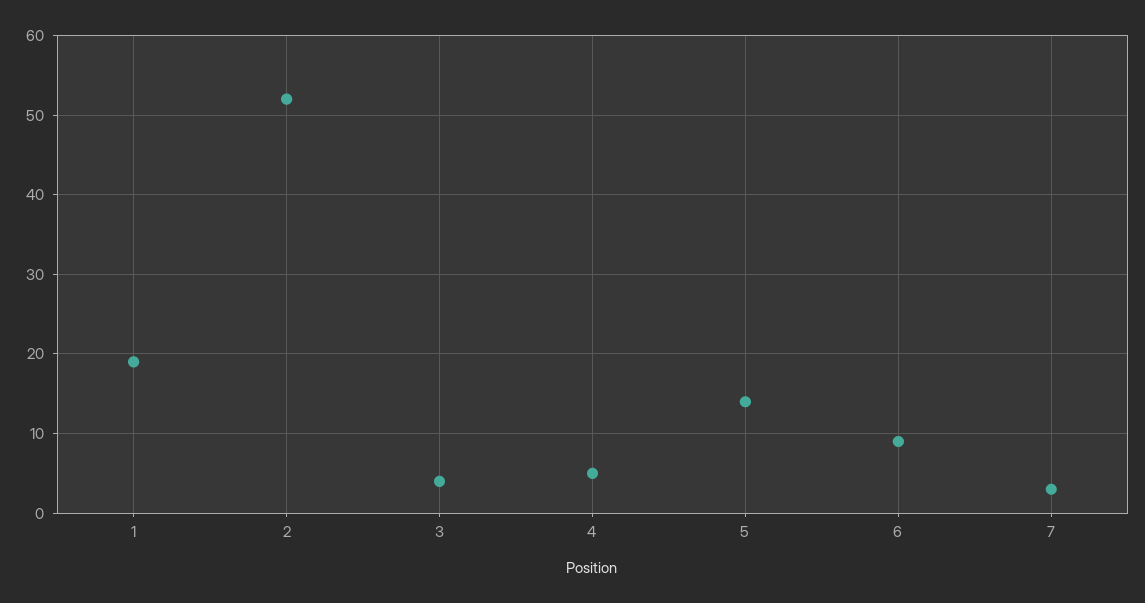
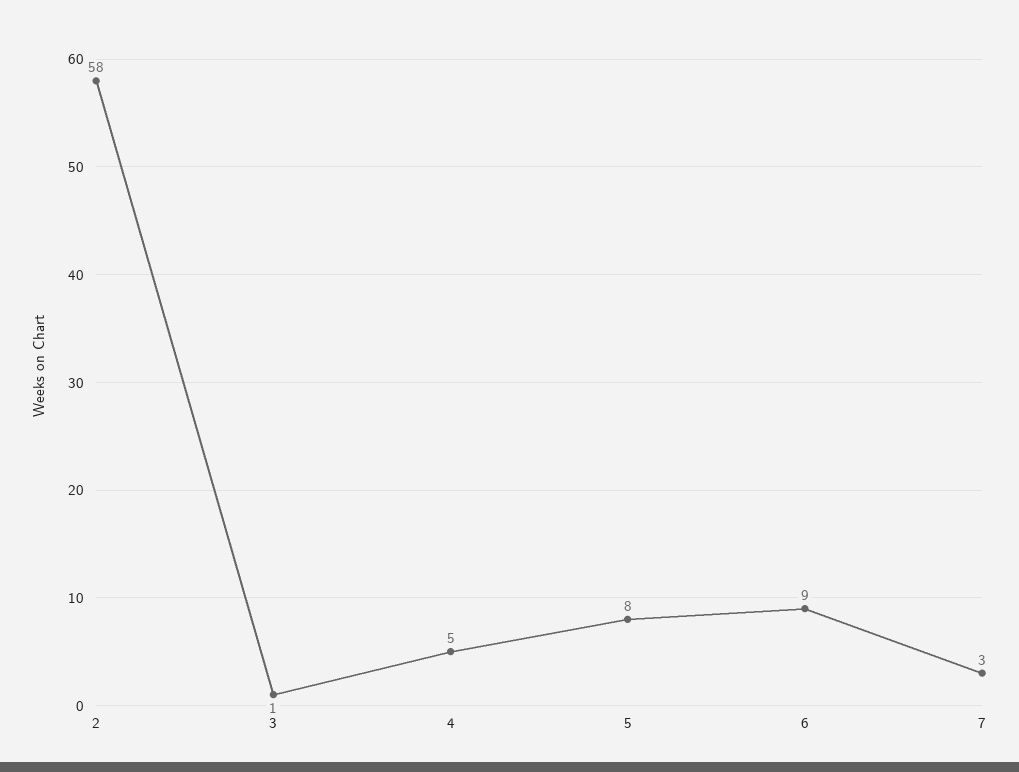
1: 19 -> none
2: 52 -> 58
3: 4 -> 1
5: 14 -> 8

